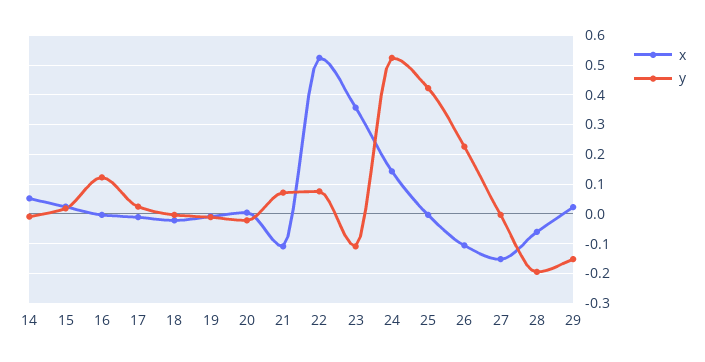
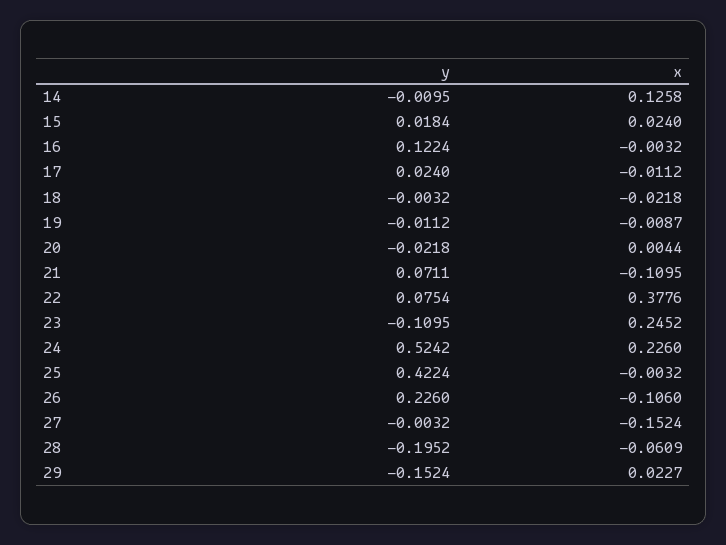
x, 14: 0.05 -> 0.1258
x, 22: 0.525 -> 0.3776
x, 23: 0.35 -> 0.2452
x, 24: 0.15 -> 0.226

